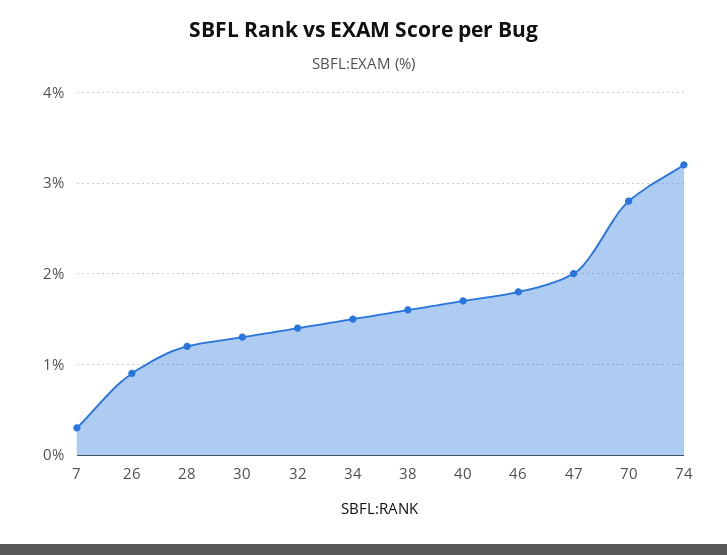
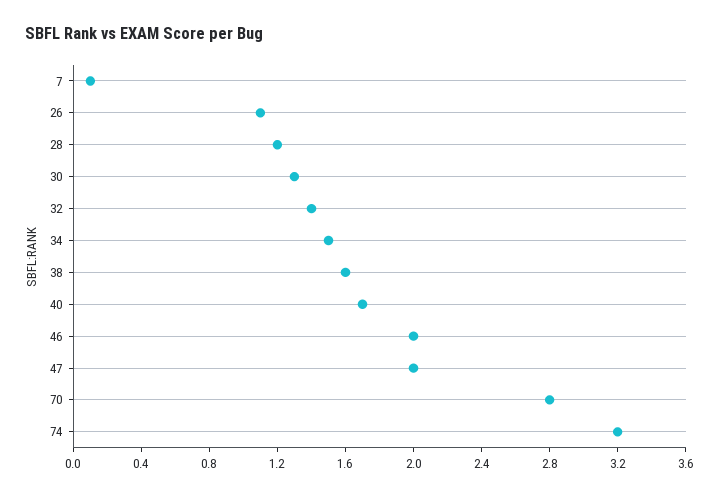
7: 0.3 -> 0.1
26: 0.9 -> 1.1
46: 1.8 -> 2

